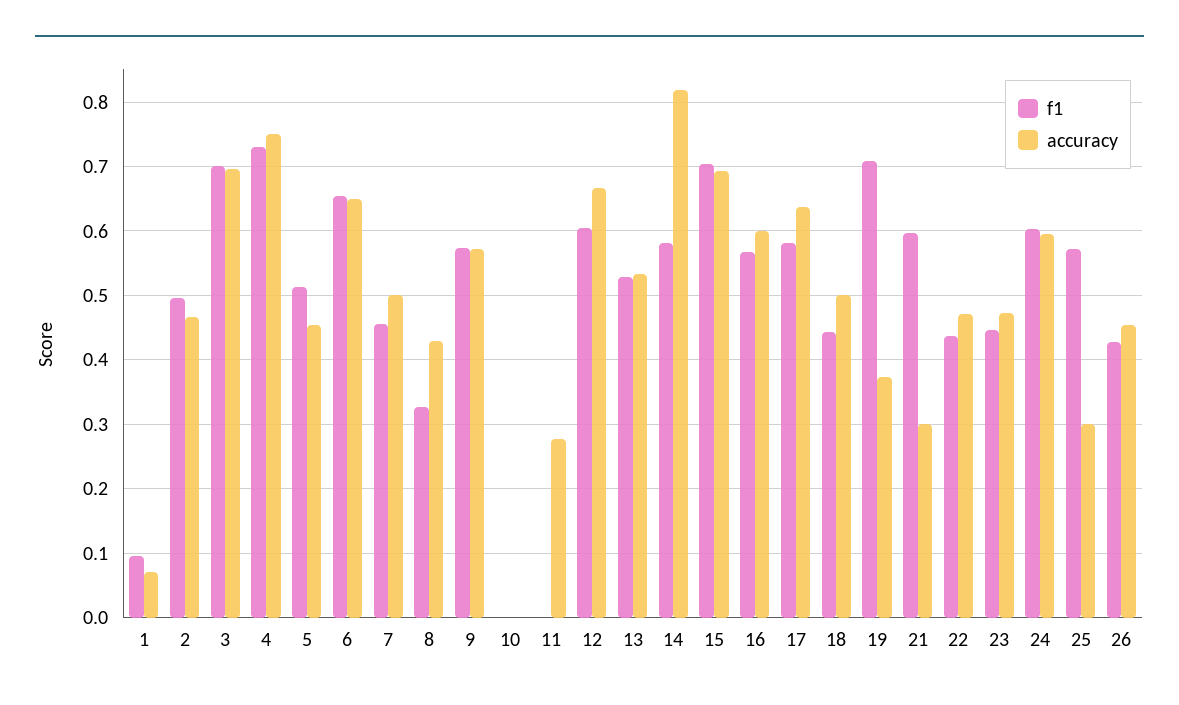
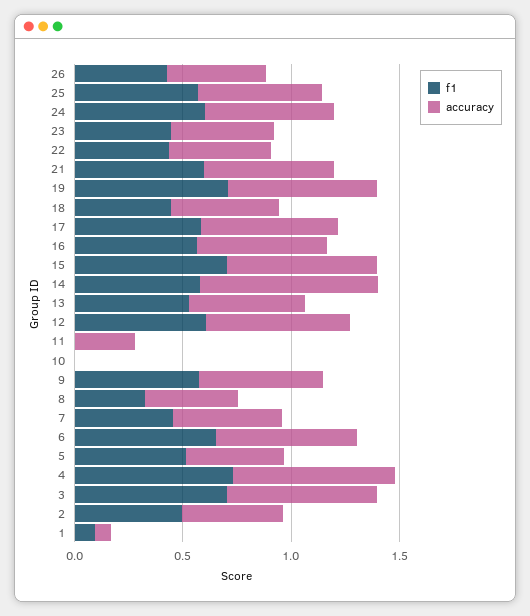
accuracy, 19: 0.37 -> 0.7
accuracy, 21: 0.3 -> 0.6
accuracy, 25: 0.3 -> 0.6

